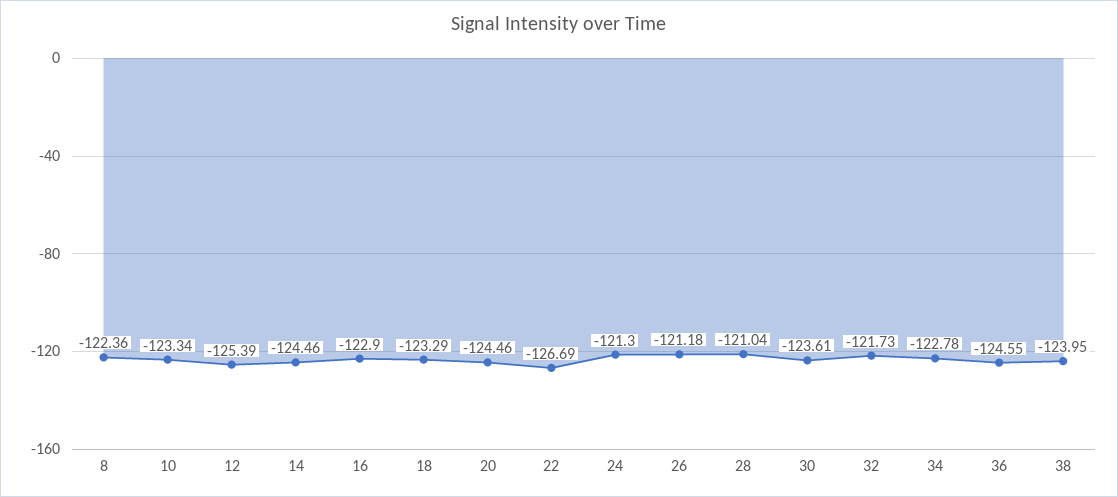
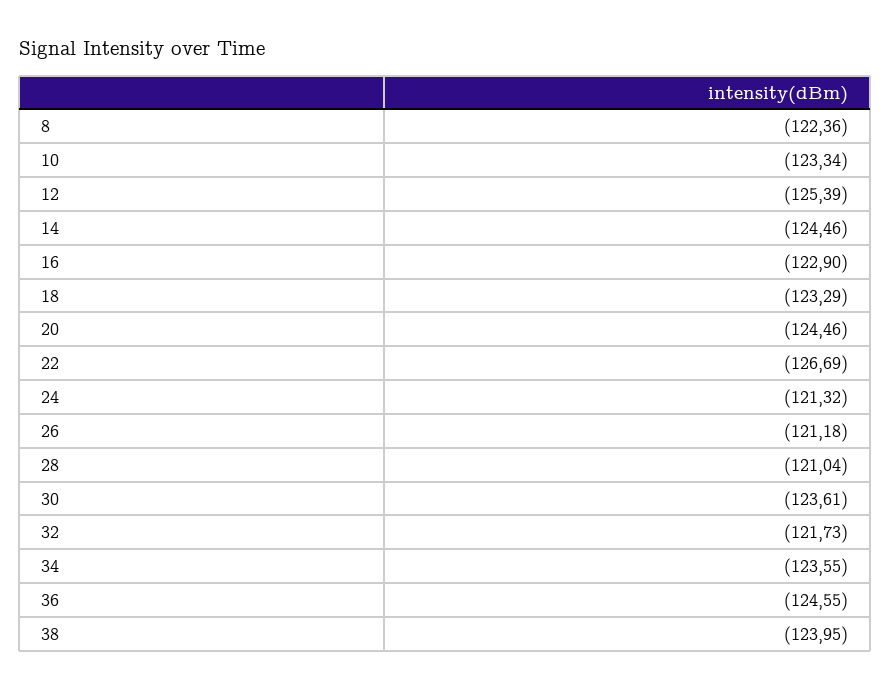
24: -121.3 -> -121.32
34: -122.78 -> -123.55

